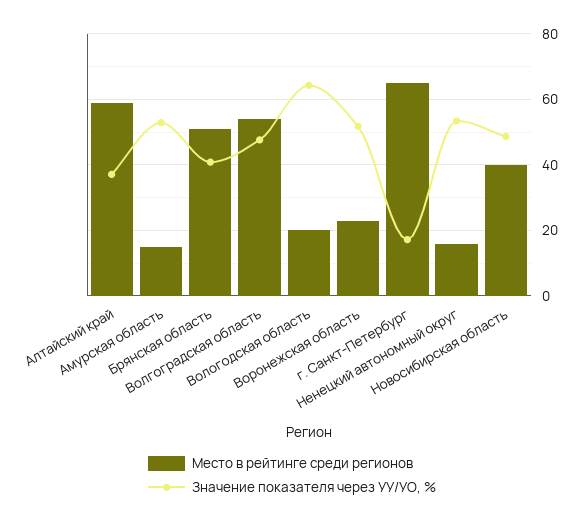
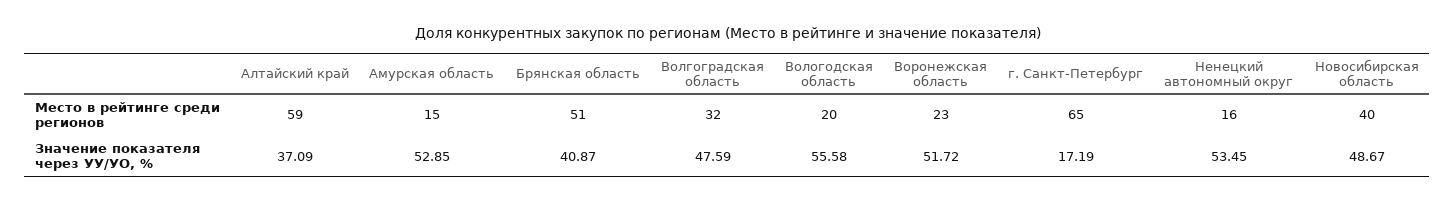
Место в рейтинге среди регионов, Волгоградская область: 54 -> 32
Значение показателя через УУ/УО, %, Вологодская область: 64 -> 55.58

